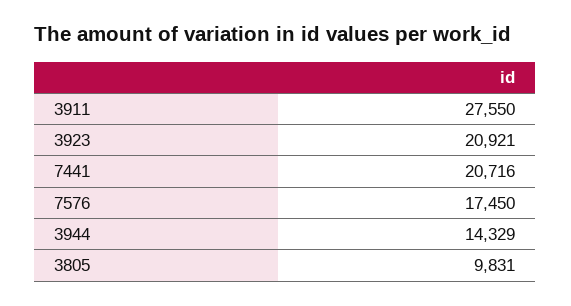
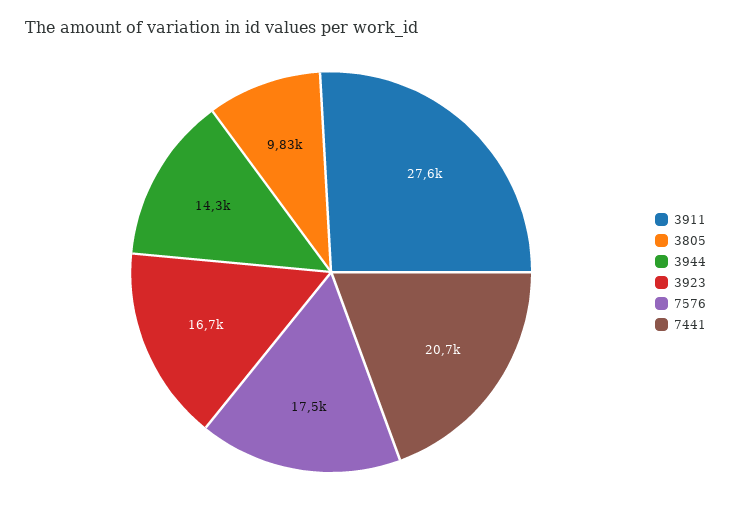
3923: 20921 -> 16700

